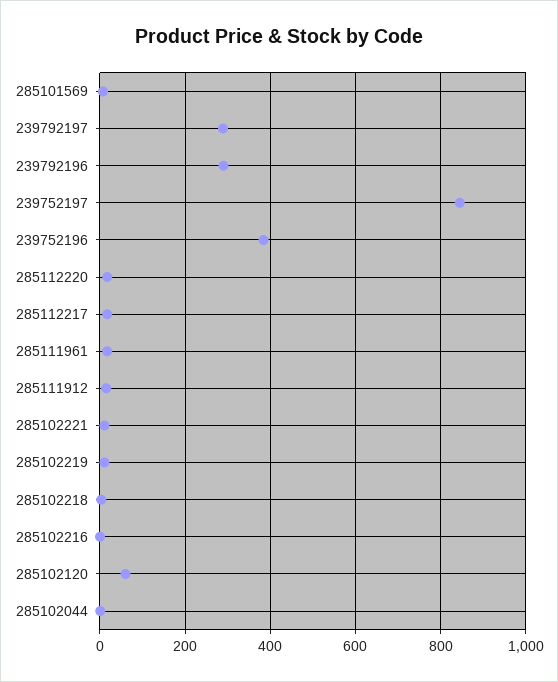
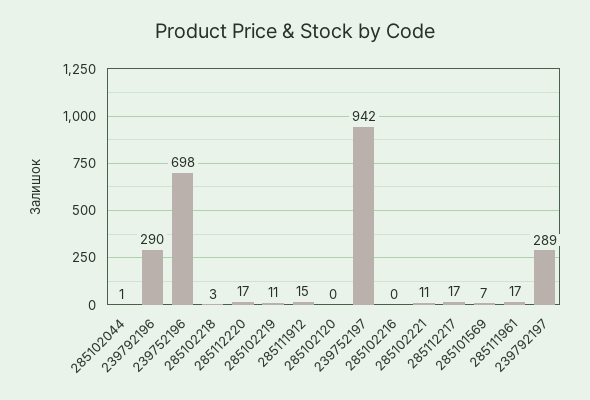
239752197: 840 -> 942
239752196: 380 -> 698
285102120: 60 -> 0

